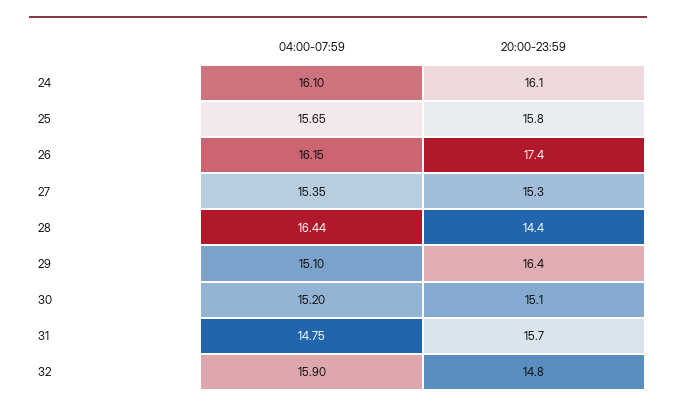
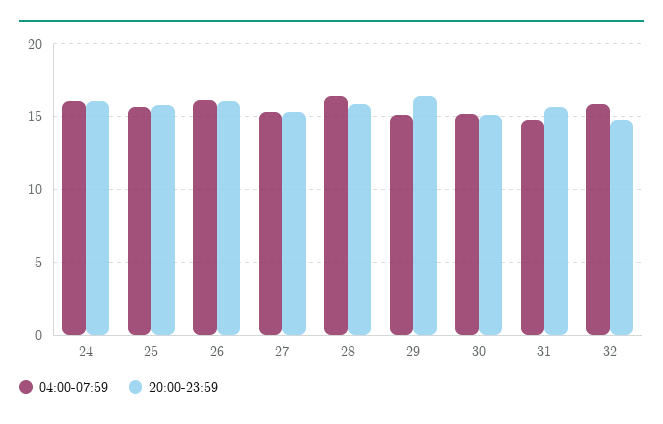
20:00-23:59, 26: 17.4 -> 16
20:00-23:59, 28: 14.4 -> 16

